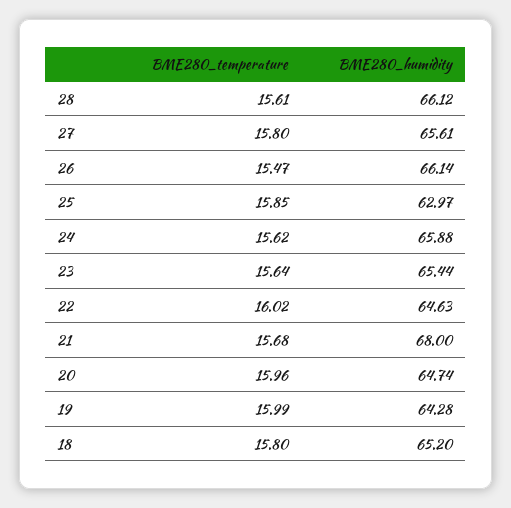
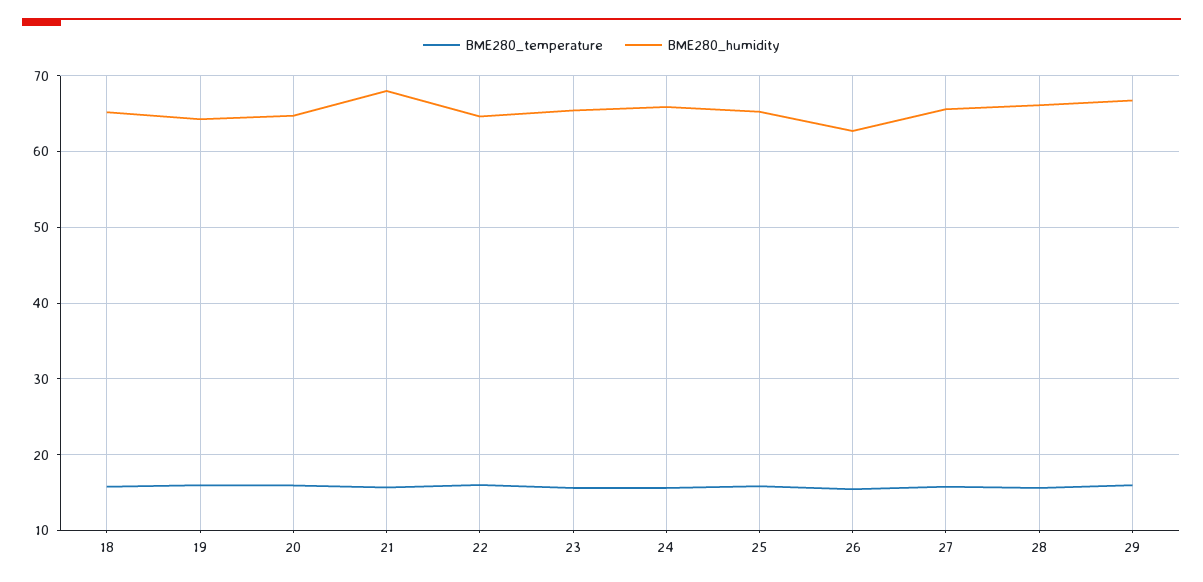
BME280_humidity, 26: 66.14 -> 63
BME280_humidity, 25: 62.97 -> 65
BME280_temperature, 29: none -> 16
BME280_humidity, 29: none -> 67

